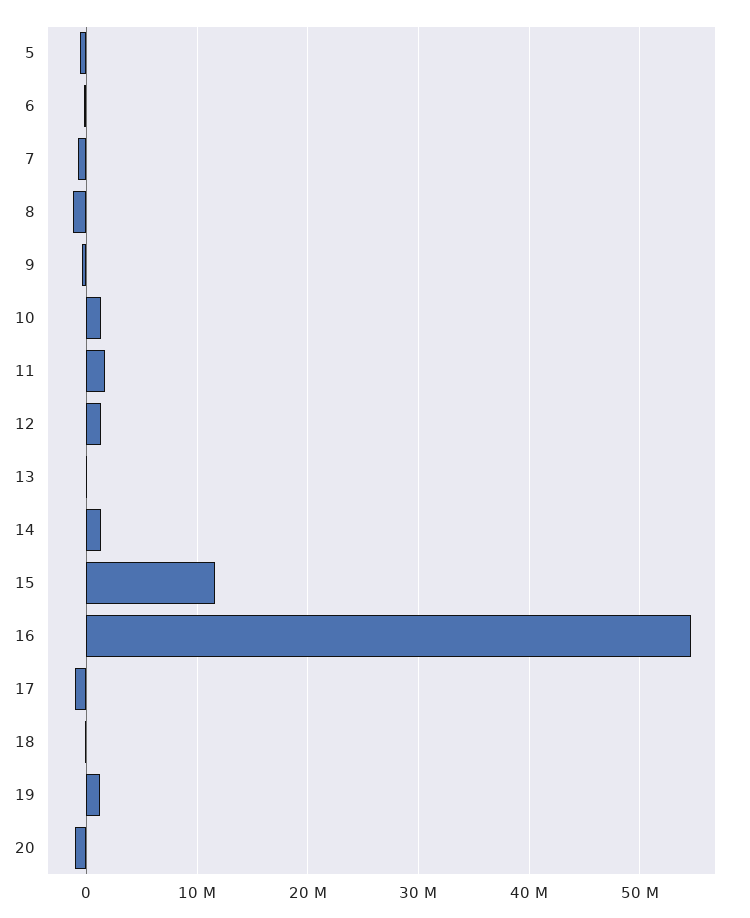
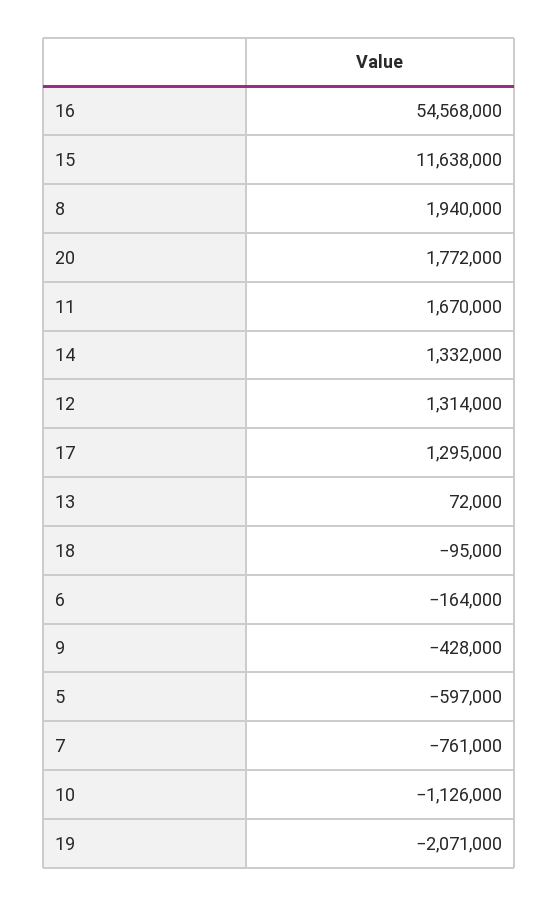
8: -1000000 -> 1940000
10: 1000000 -> -1126000
17: -1000000 -> 1295000
19: 1000000 -> -2071000
20: -1000000 -> 1772000

